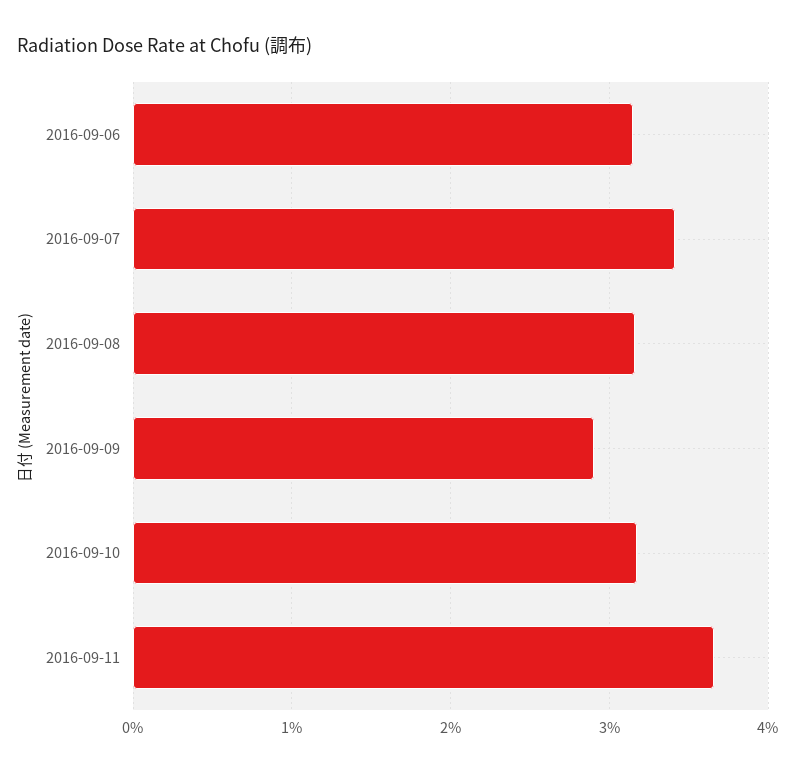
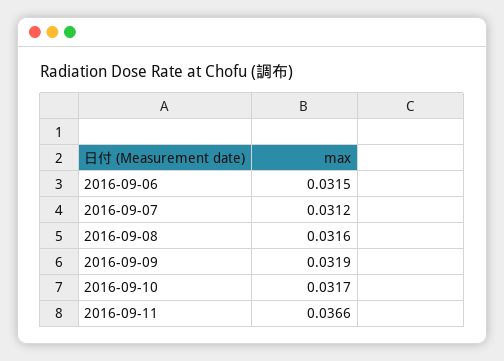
2016-09-07: 0.034 -> 0.0312
2016-09-09: 0.029 -> 0.0319

